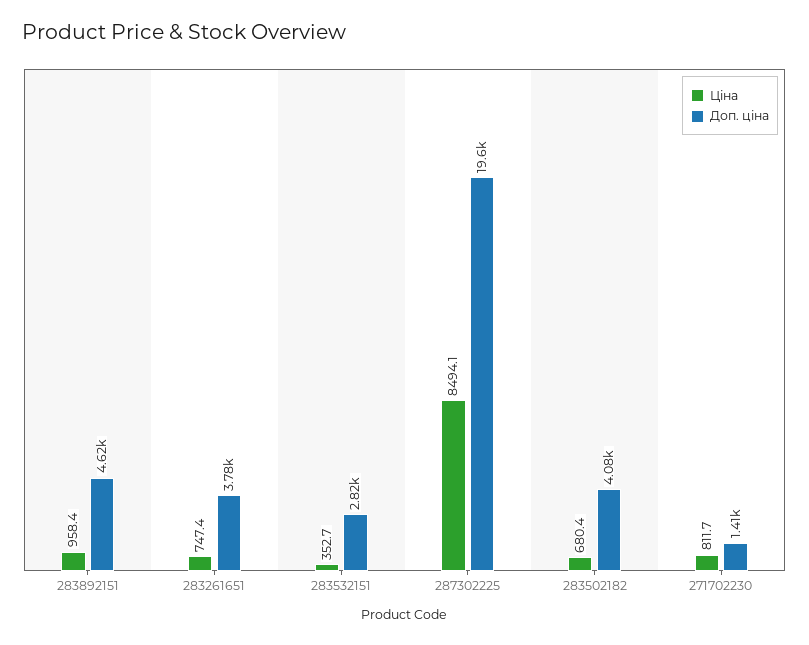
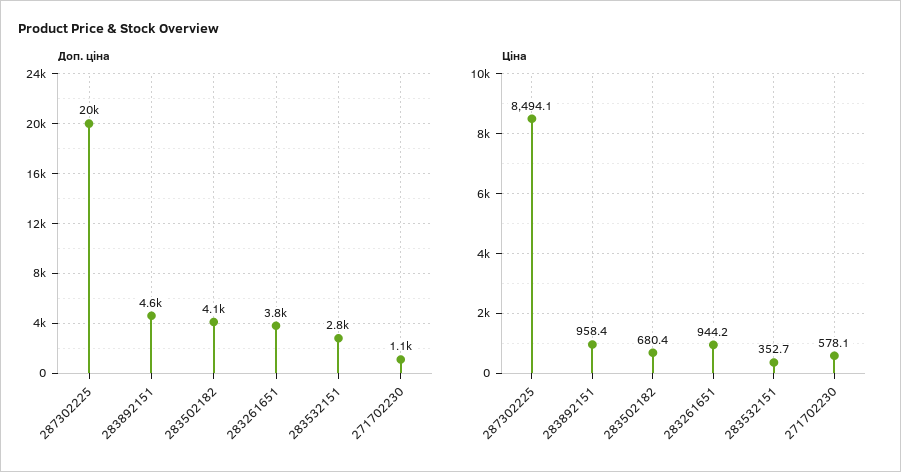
Ціна, 283261651: 747.4 -> 944.2
Ціна, 271702230: 811.7 -> 578.1
Доп. ціна, 271702230: 1410 -> 1100

